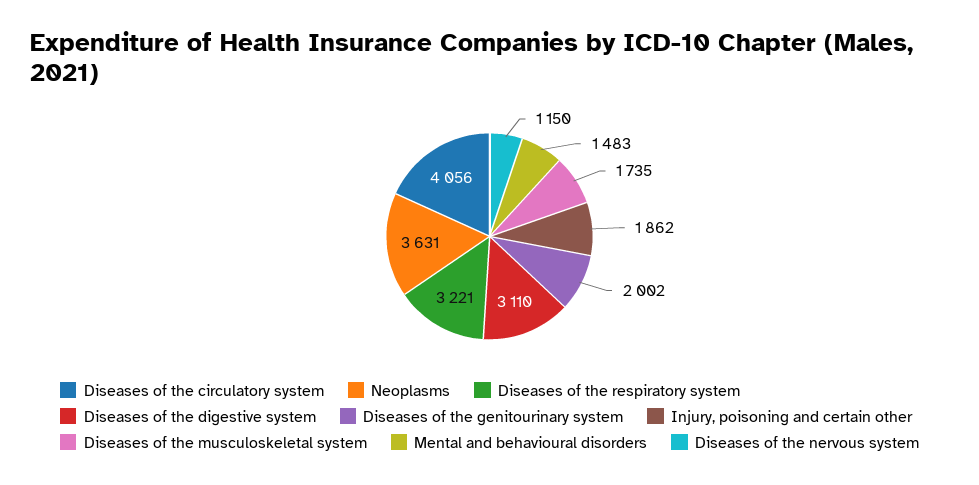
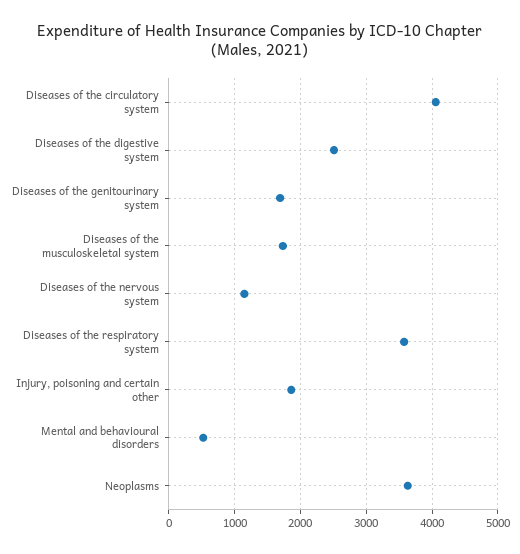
Diseases of the respiratory system: 3221 -> 3600
Diseases of the digestive system: 3110 -> 2500
Diseases of the genitourinary system: 2002 -> 1700
Mental and behavioural disorders: 1483 -> 500

